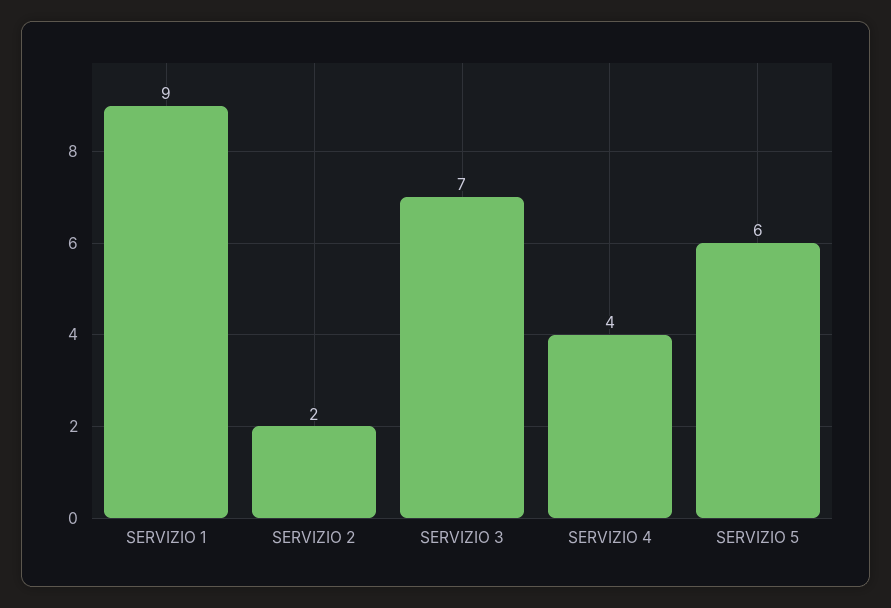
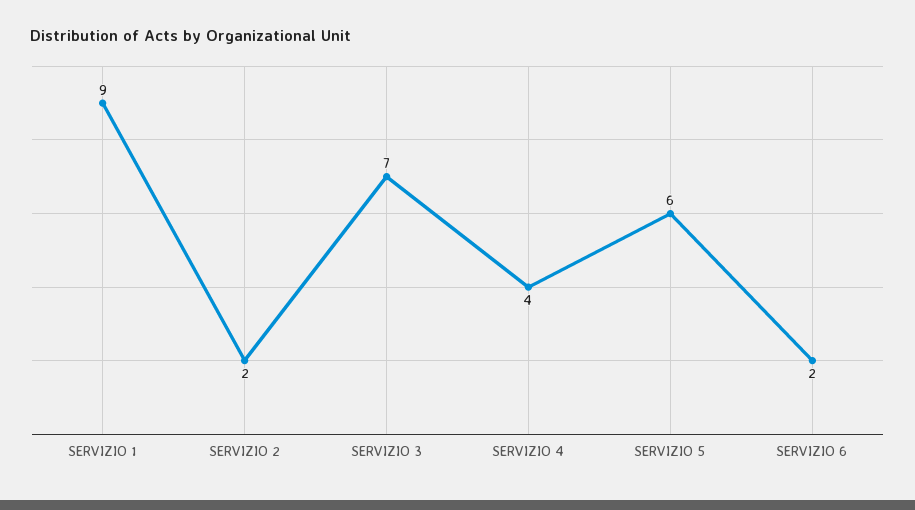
SERVIZIO 6: none -> 2

